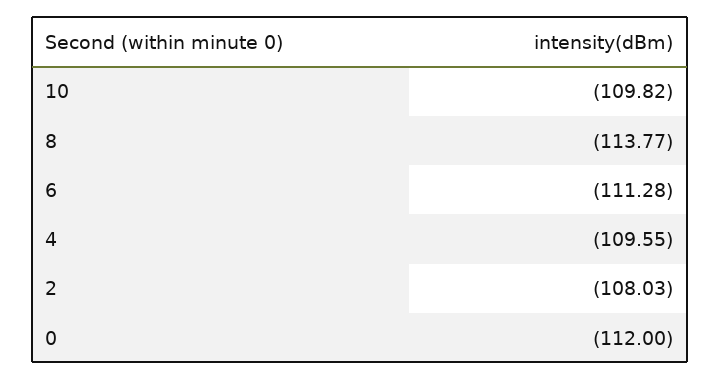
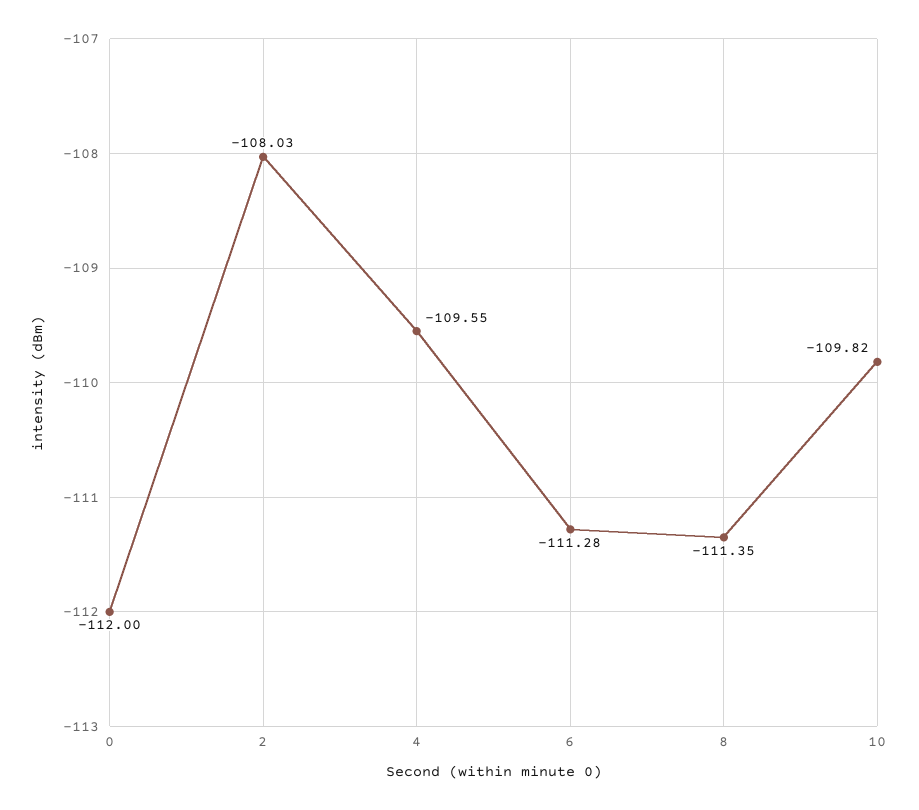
8: -113.77 -> -111.35

